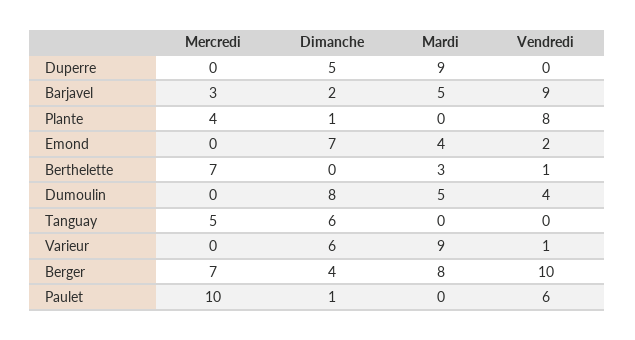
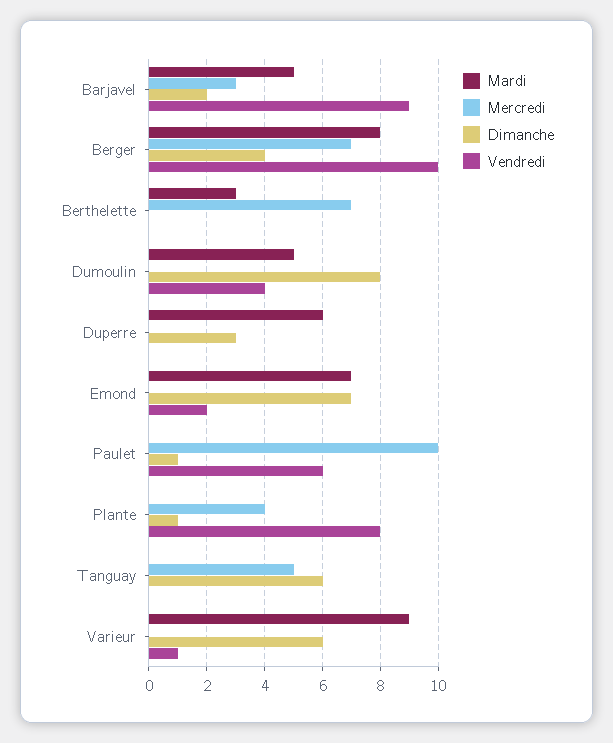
Dimanche, Duperre: 5 -> 3
Mardi, Duperre: 9 -> 6
Mardi, Emond: 4 -> 7
Vendredi, Berthelette: 1 -> 0

